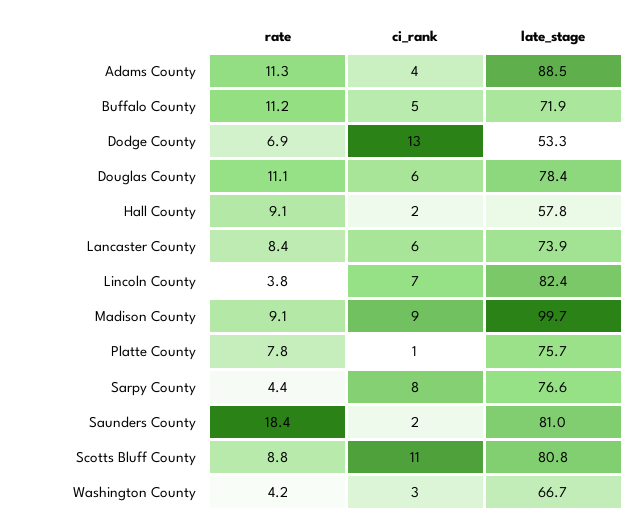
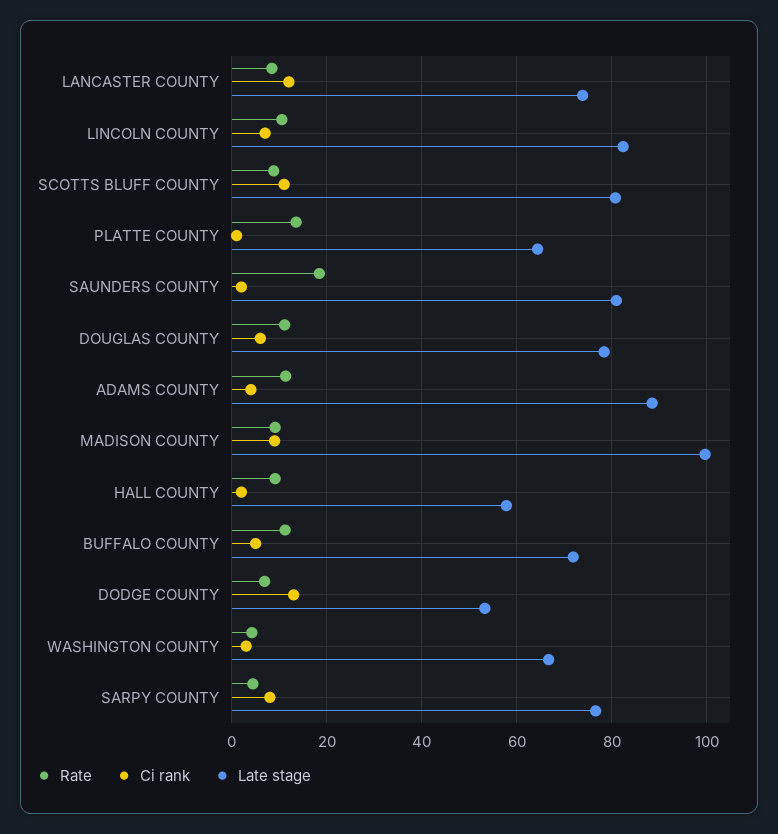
ci_rank, Lancaster County: 6 -> 12
rate, Lincoln County: 3.8 -> 10
rate, Platte County: 7.8 -> 14
late_stage, Platte County: 75.7 -> 64

